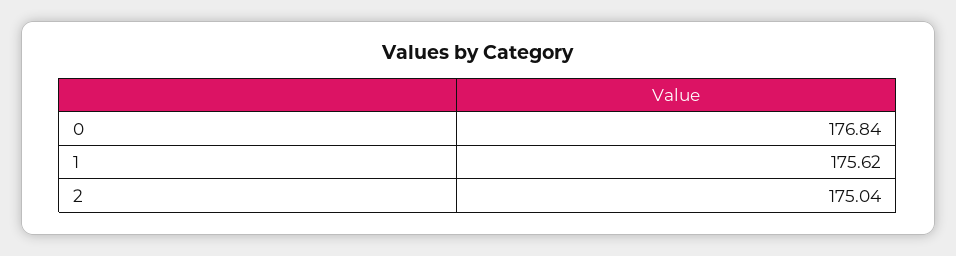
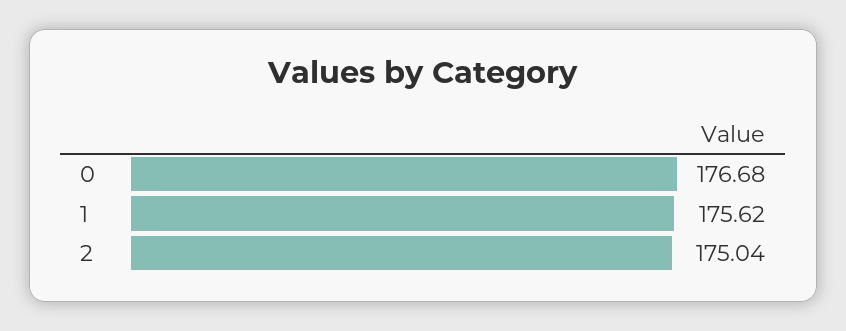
0: 176.84 -> 176.68

